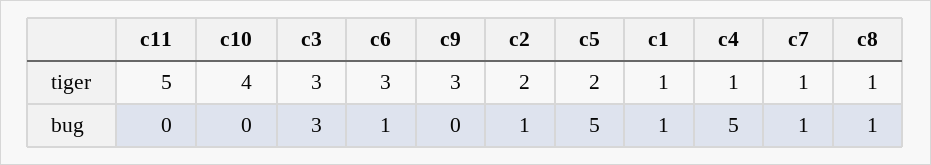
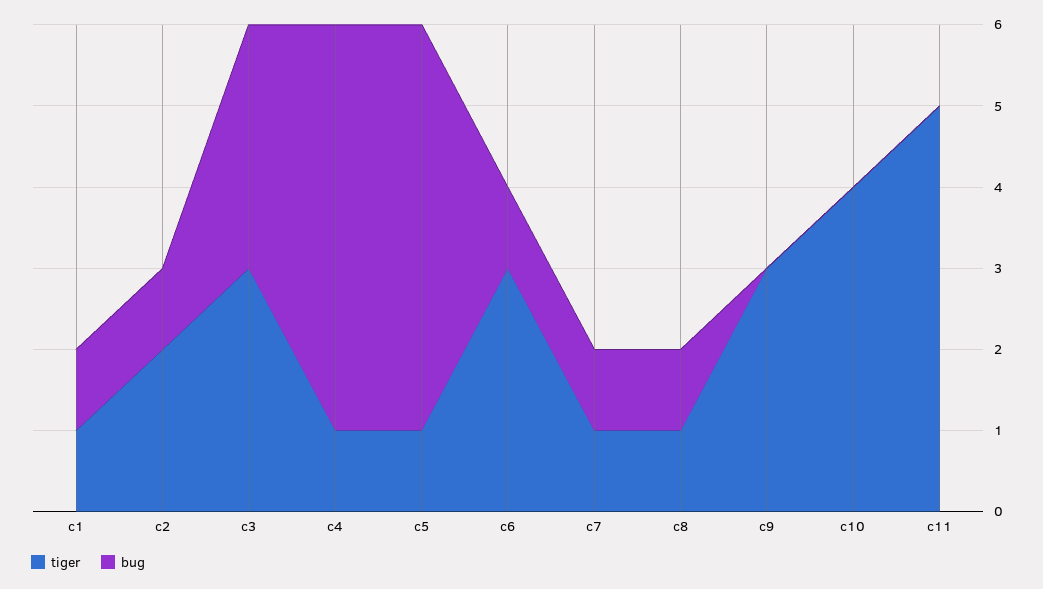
tiger, c5: 2 -> 1

